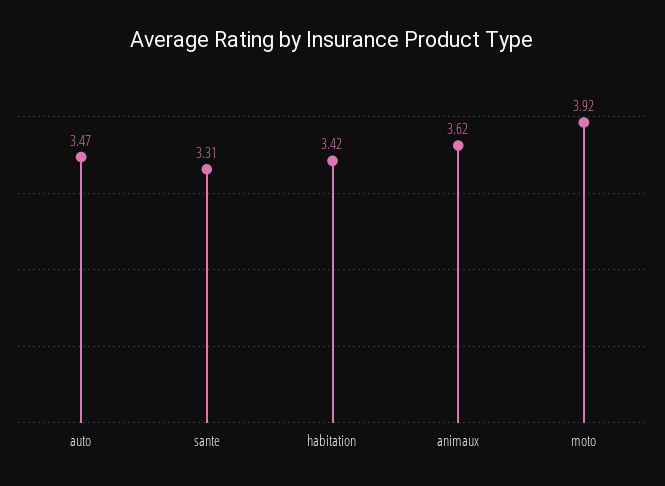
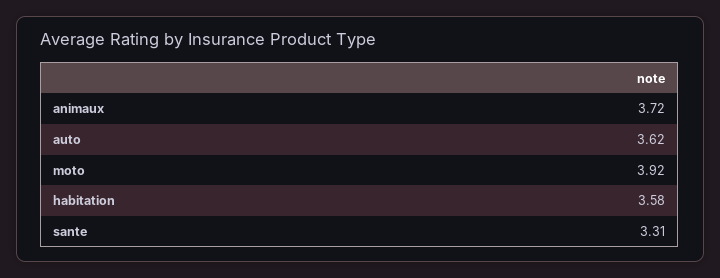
auto: 3.47 -> 3.62
habitation: 3.42 -> 3.58
animaux: 3.62 -> 3.72

